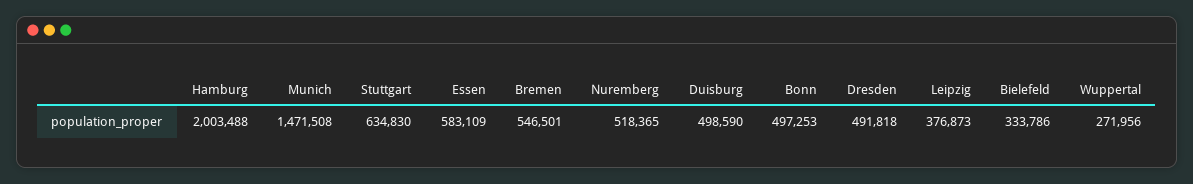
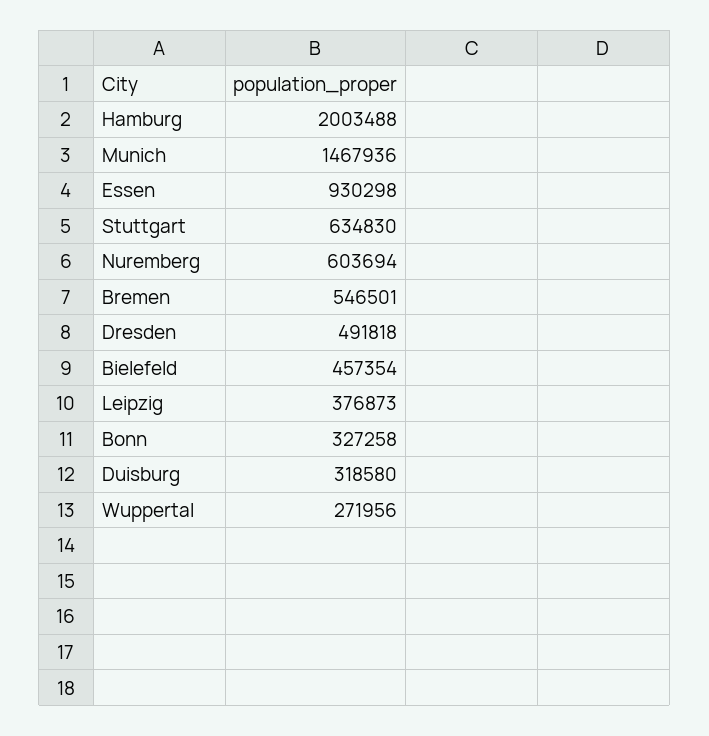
Munich: 1471508 -> 1467936
Essen: 583109 -> 930298
Nuremberg: 518365 -> 603694
Duisburg: 498590 -> 318580
Bonn: 497253 -> 327258
Bielefeld: 333786 -> 457354

